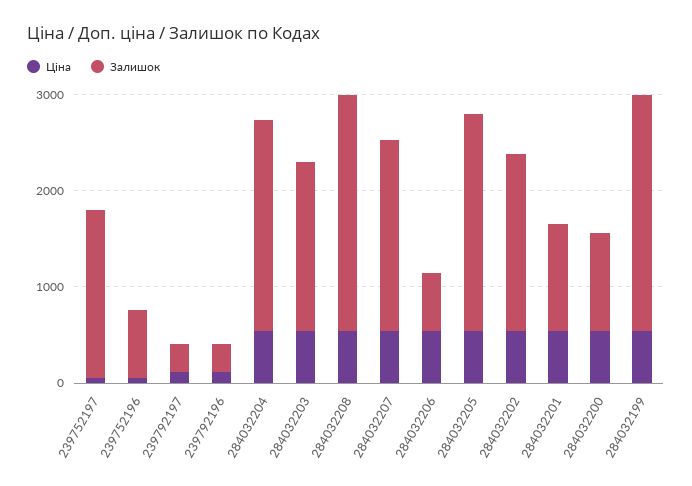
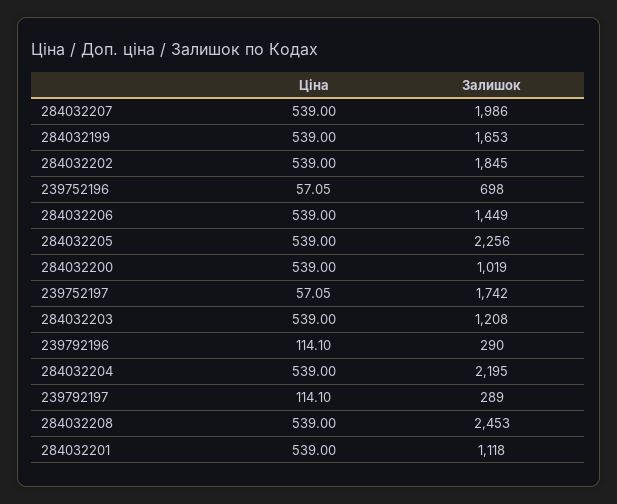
Залишок, 284032203: 1800 -> 1208
Залишок, 284032206: 600 -> 1449
Залишок, 284032199: 2400 -> 1653

